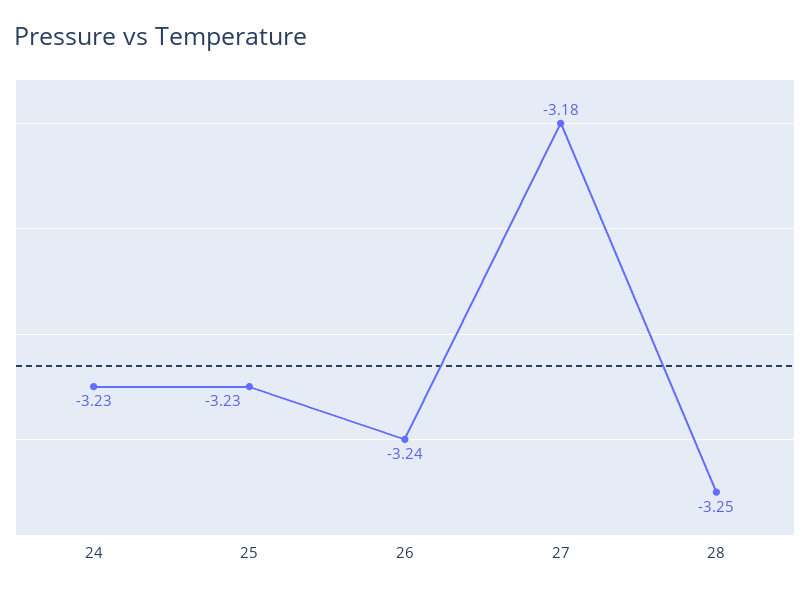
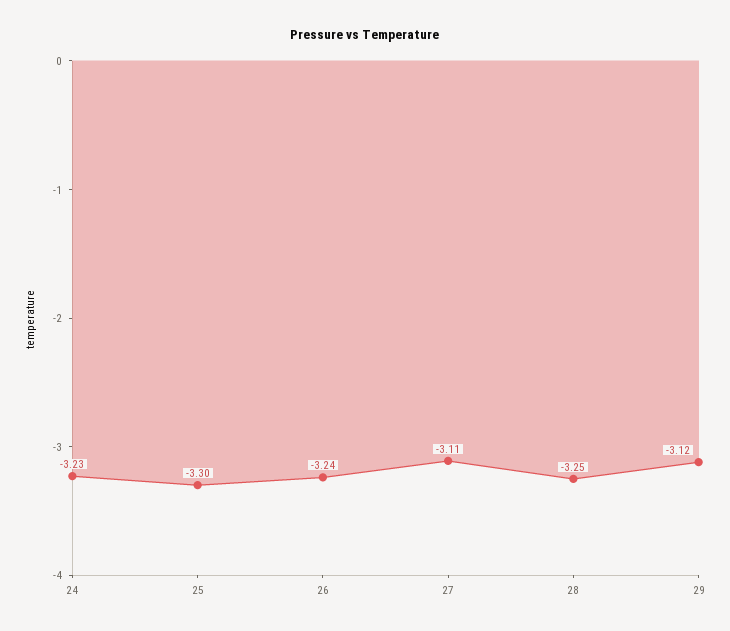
25: -3.23 -> -3.3
27: -3.18 -> -3.11
29: none -> -3.12

